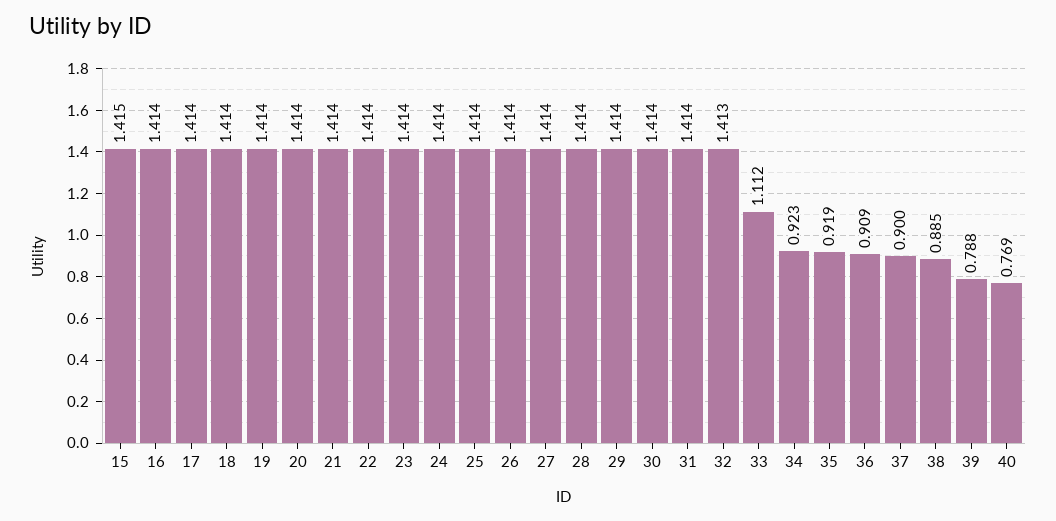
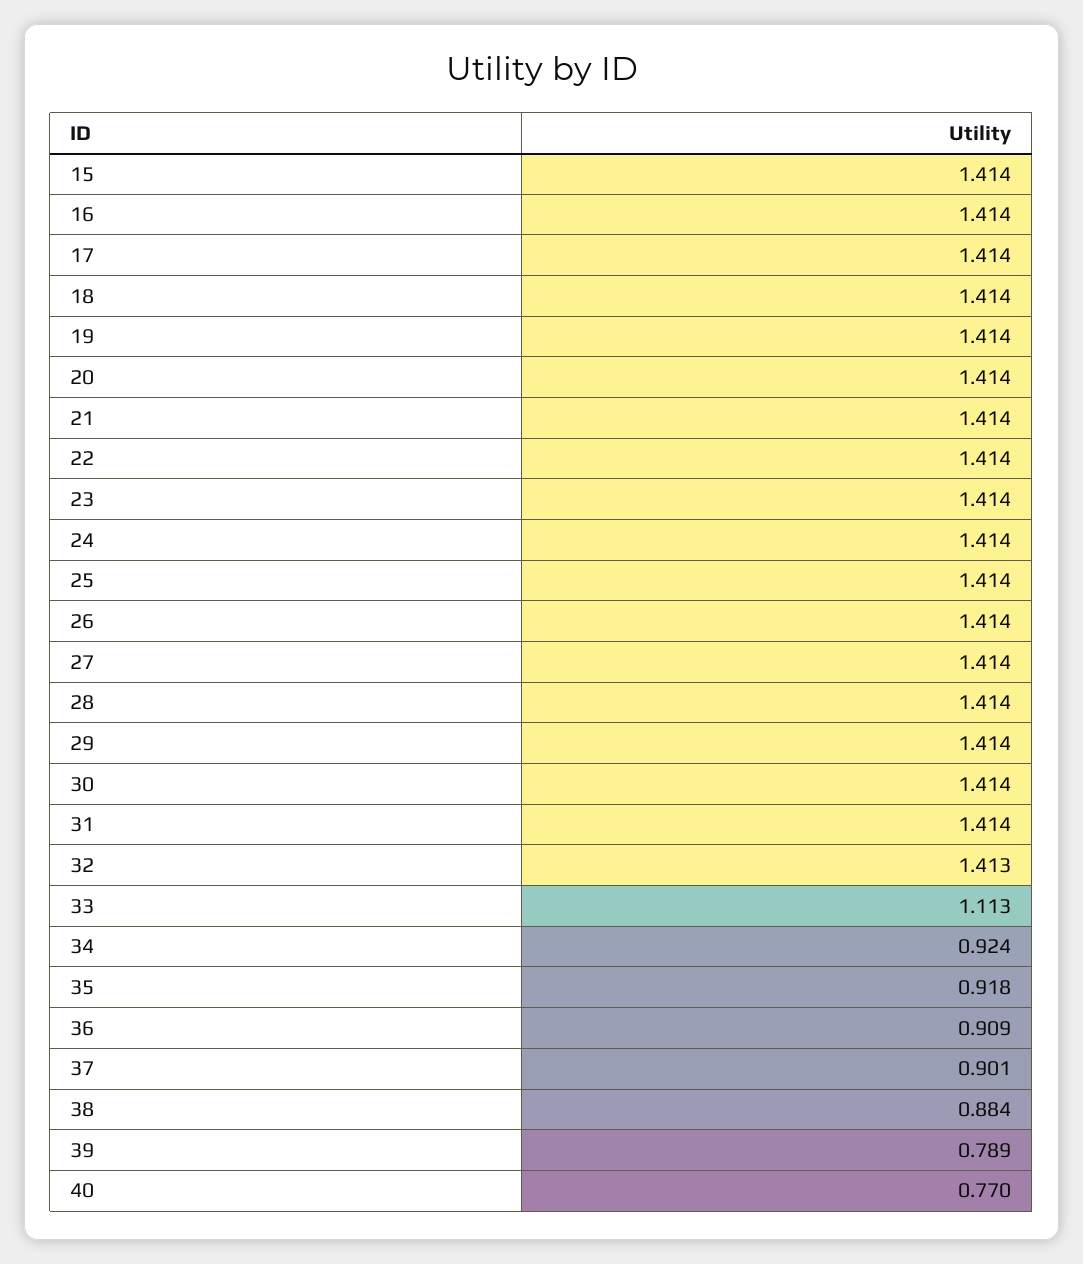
15: 1.415 -> 1.414
33: 1.112 -> 1.113
34: 0.923 -> 0.924
35: 0.919 -> 0.918
37: 0.9 -> 0.901
38: 0.885 -> 0.884
39: 0.788 -> 0.789
40: 0.769 -> 0.77

